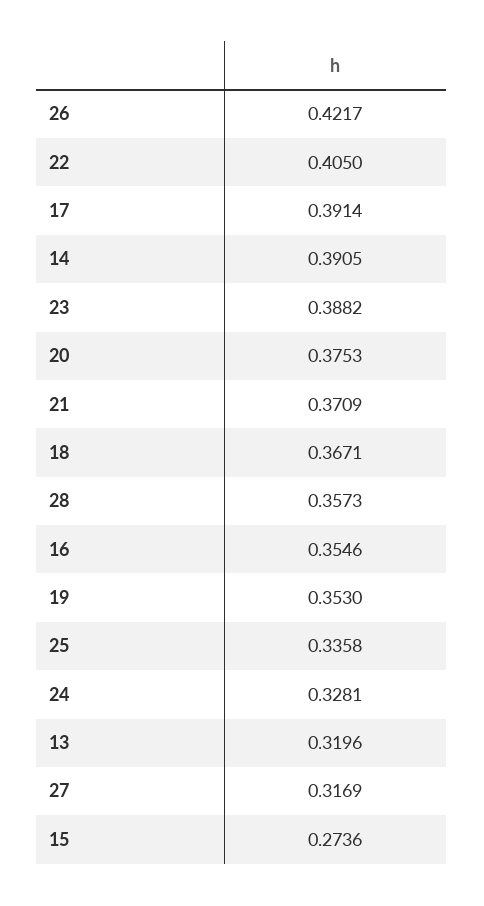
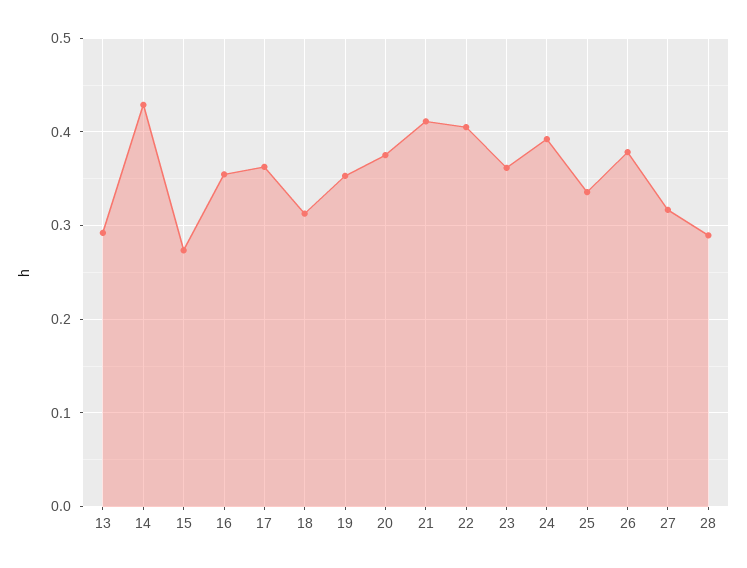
26: 0.4217 -> 0.38
17: 0.3914 -> 0.36
14: 0.3905 -> 0.43
23: 0.3882 -> 0.36
21: 0.3709 -> 0.41
18: 0.3671 -> 0.31
28: 0.3573 -> 0.29
24: 0.3281 -> 0.39
13: 0.3196 -> 0.29

